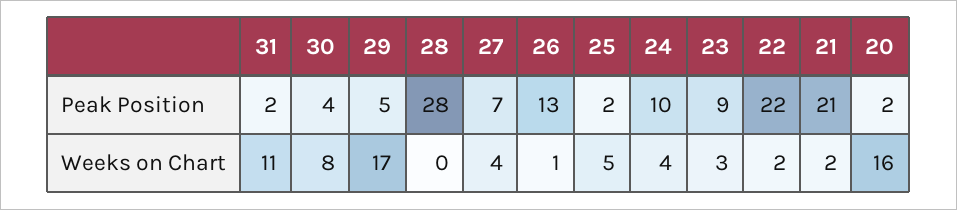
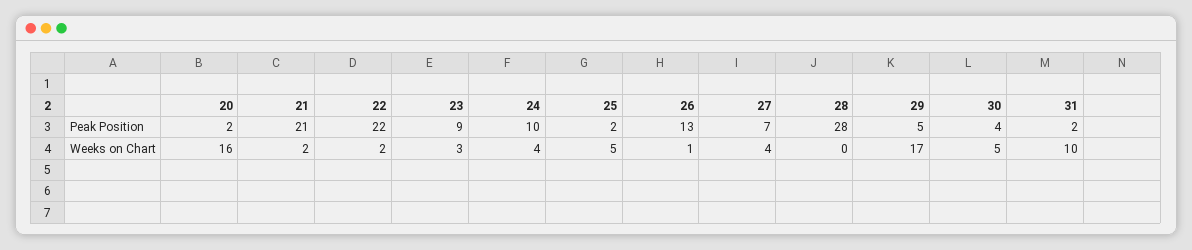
31, Weeks on Chart: 11 -> 10
30, Weeks on Chart: 8 -> 5

